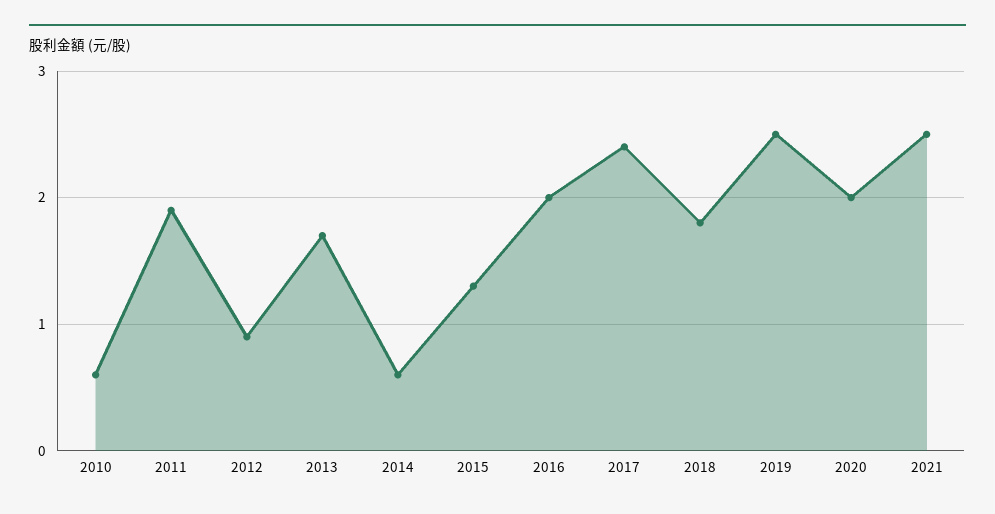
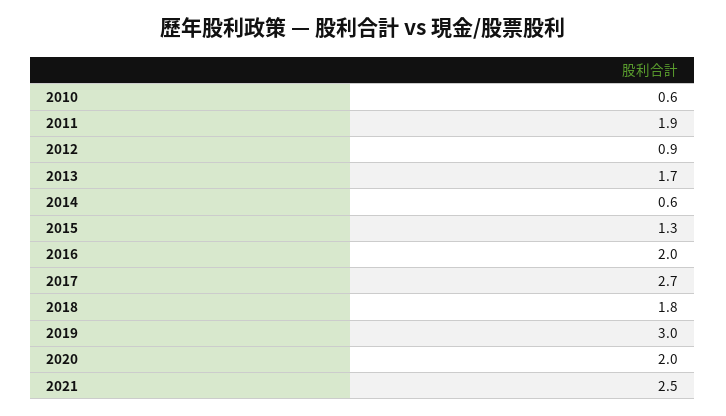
2017: 2.4 -> 2.7
2019: 2.5 -> 3

